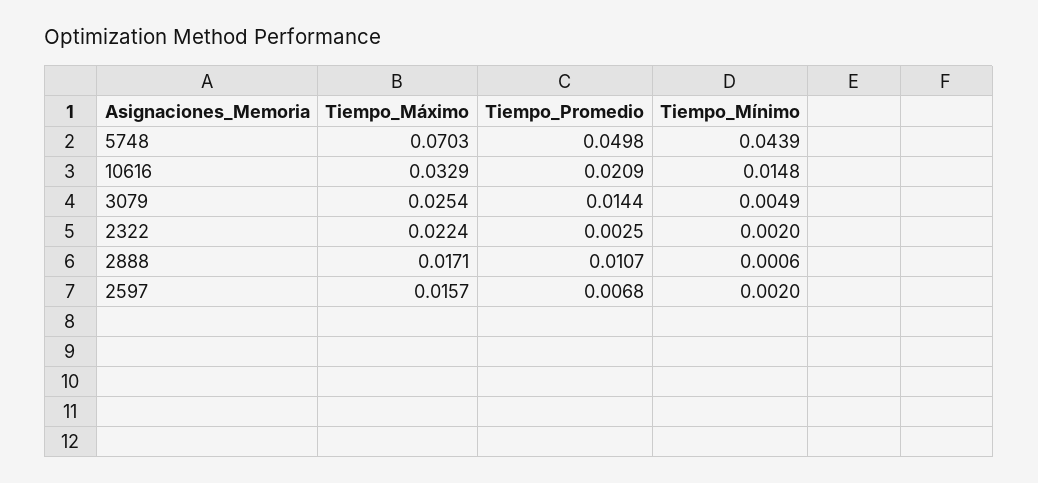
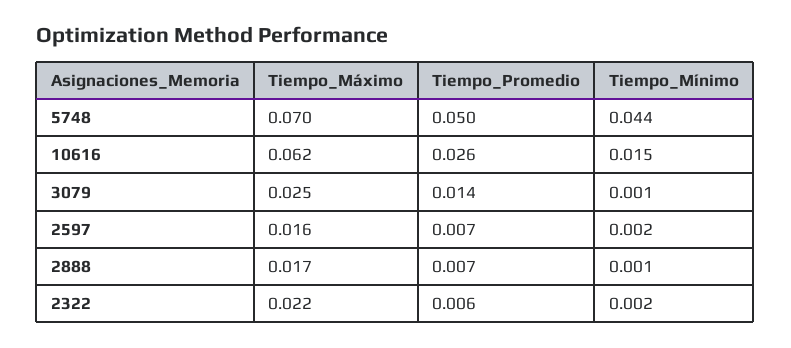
Tiempo_Máximo, 10616: 0.0329 -> 0.062
Tiempo_Promedio, 10616: 0.0209 -> 0.026
Tiempo_Mínimo, 3079: 0.0049 -> 0.001
Tiempo_Promedio, 2322: 0.0025 -> 0.006
Tiempo_Promedio, 2888: 0.0107 -> 0.007

